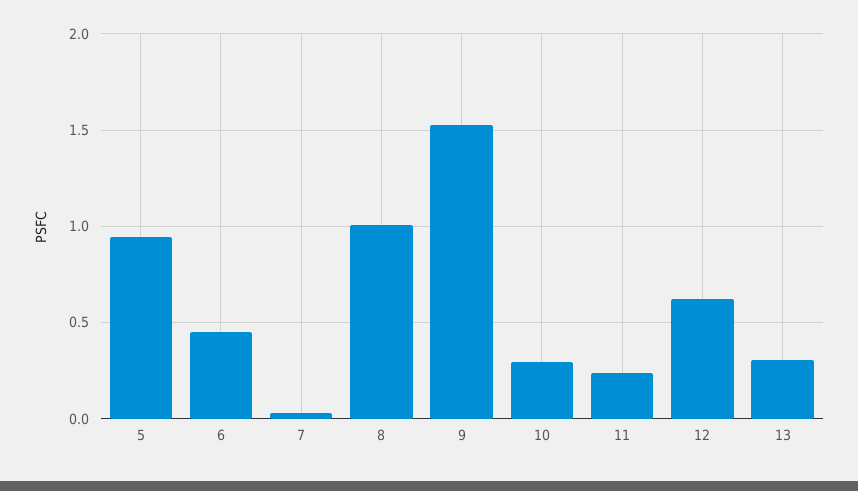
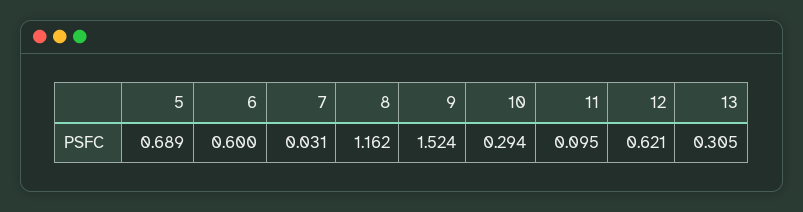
5: 0.95 -> 0.689
6: 0.45 -> 0.6
8: 1 -> 1.162
11: 0.25 -> 0.095

